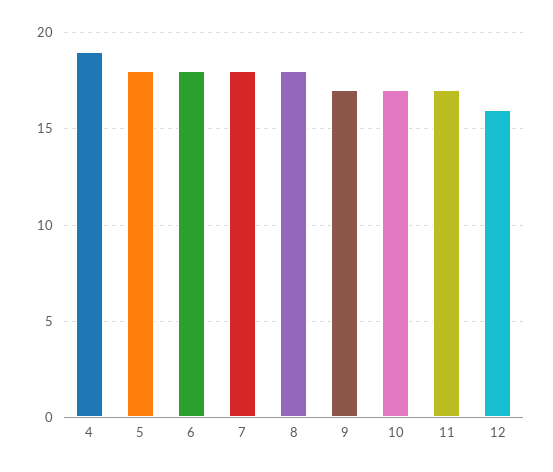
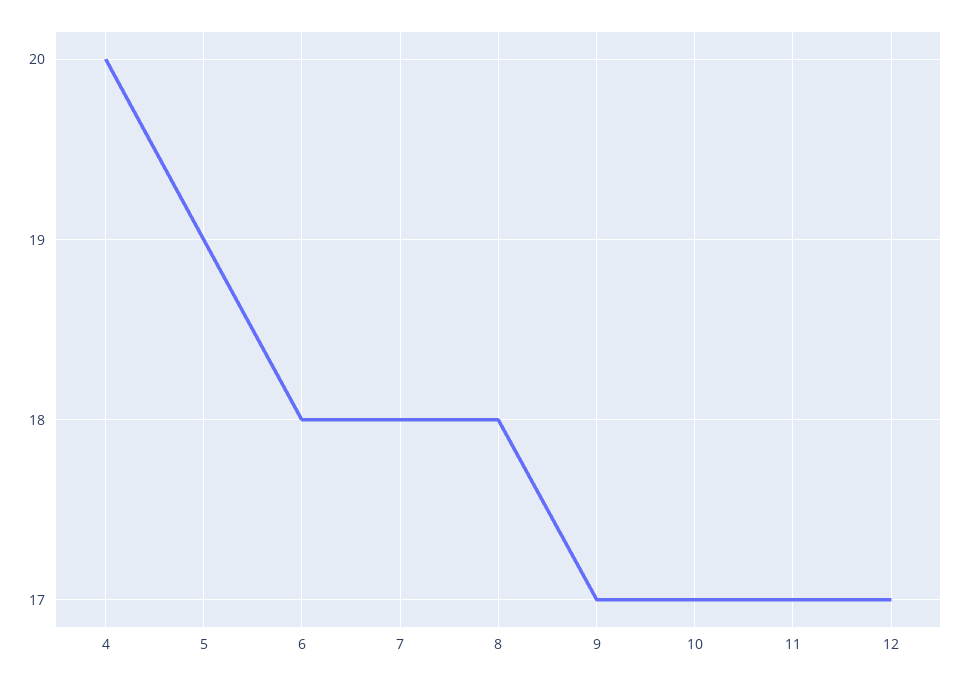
4: 19 -> 20
5: 18 -> 19
12: 16 -> 17

